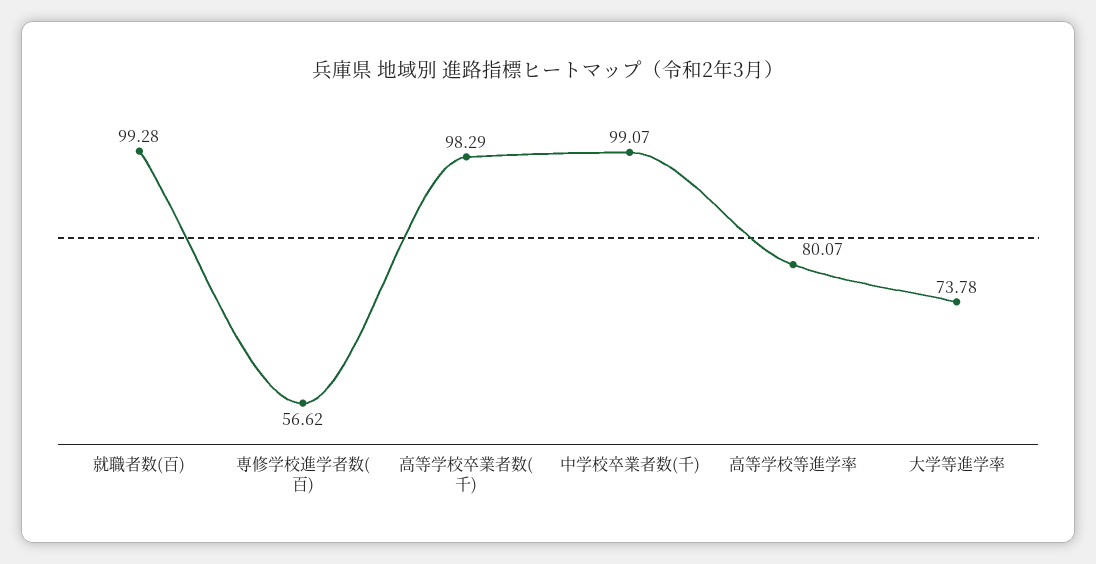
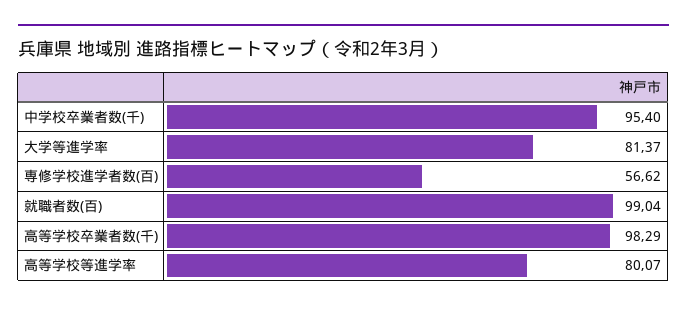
就職者数(百): 99.28 -> 99.04
中学校卒業者数(千): 99.07 -> 95.4
大学等進学率: 73.78 -> 81.37

